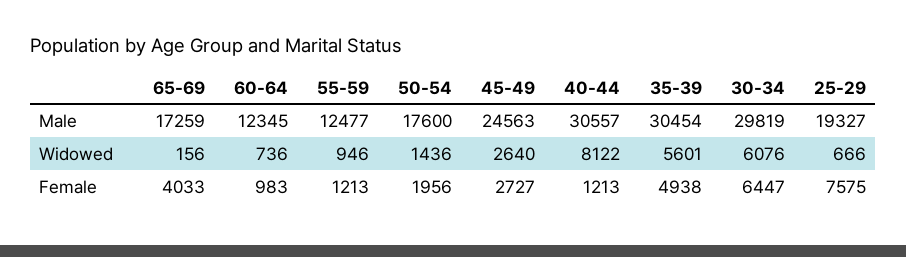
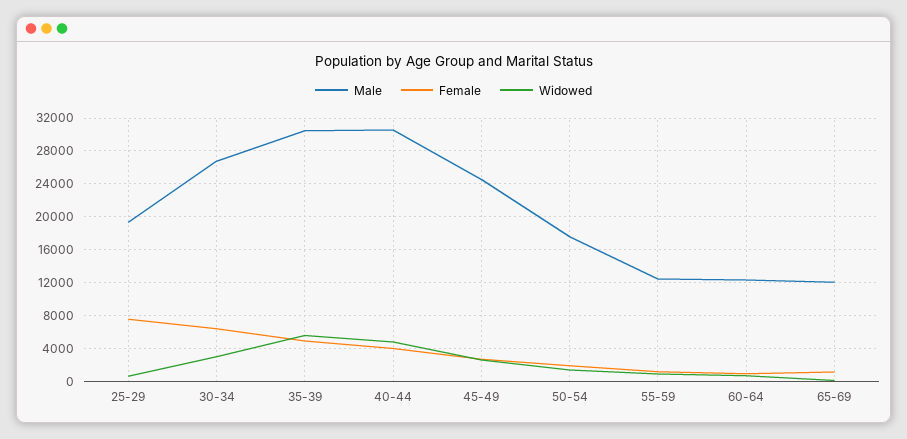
Male, 65-69: 17259 -> 12000
Male, 30-34: 29819 -> 27000
Widowed, 40-44: 8122 -> 5000
Widowed, 30-34: 6076 -> 3000
Female, 65-69: 4033 -> 1000
Female, 40-44: 1213 -> 4000

